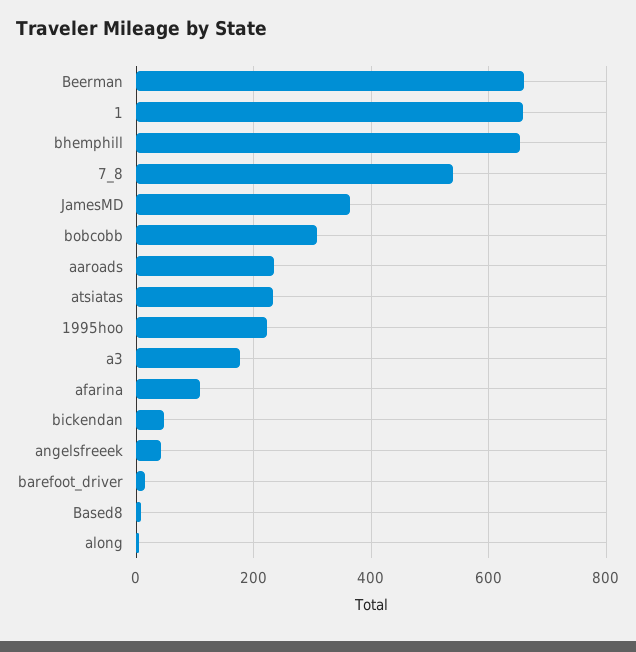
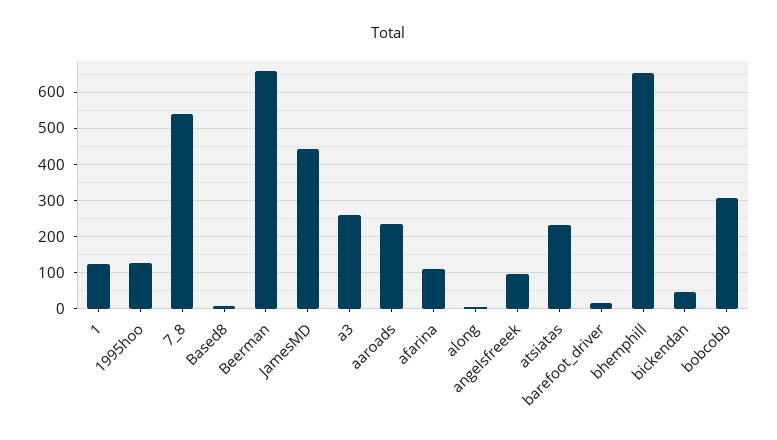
1: 660 -> 120
JamesMD: 360 -> 440
1995hoo: 220 -> 120
a3: 180 -> 260
angelsfreeek: 40 -> 100

